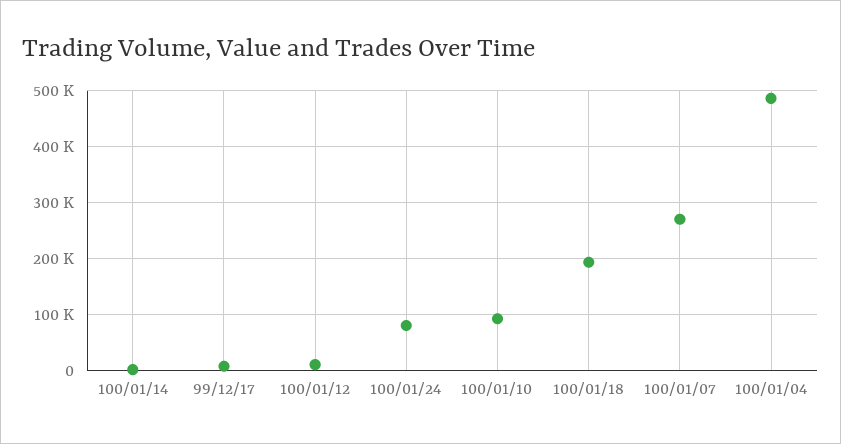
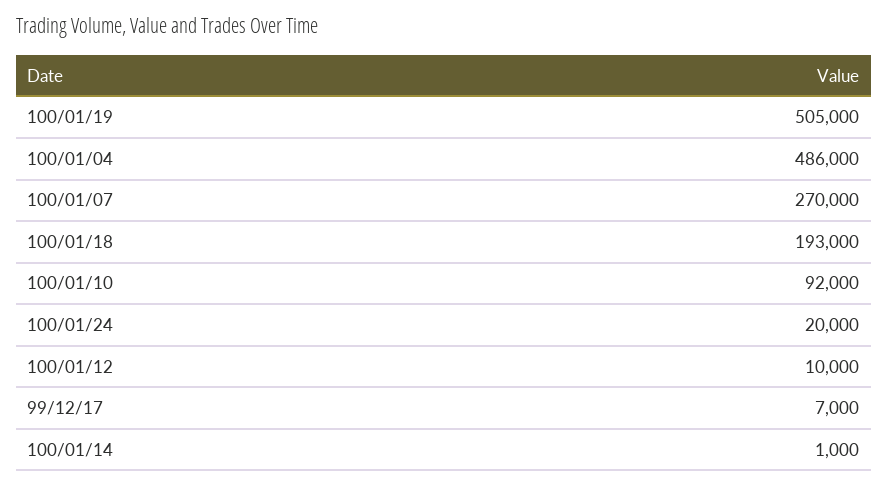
100/01/24: 80000 -> 20000
100/01/19: none -> 505000

